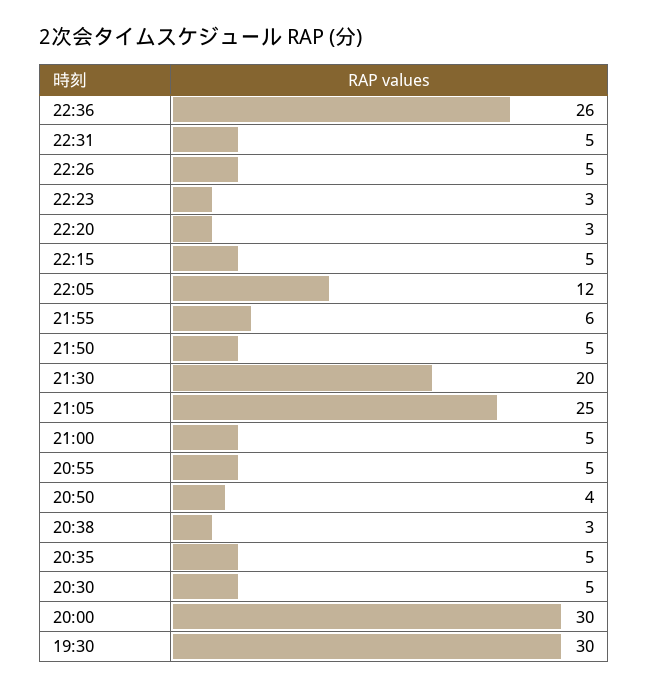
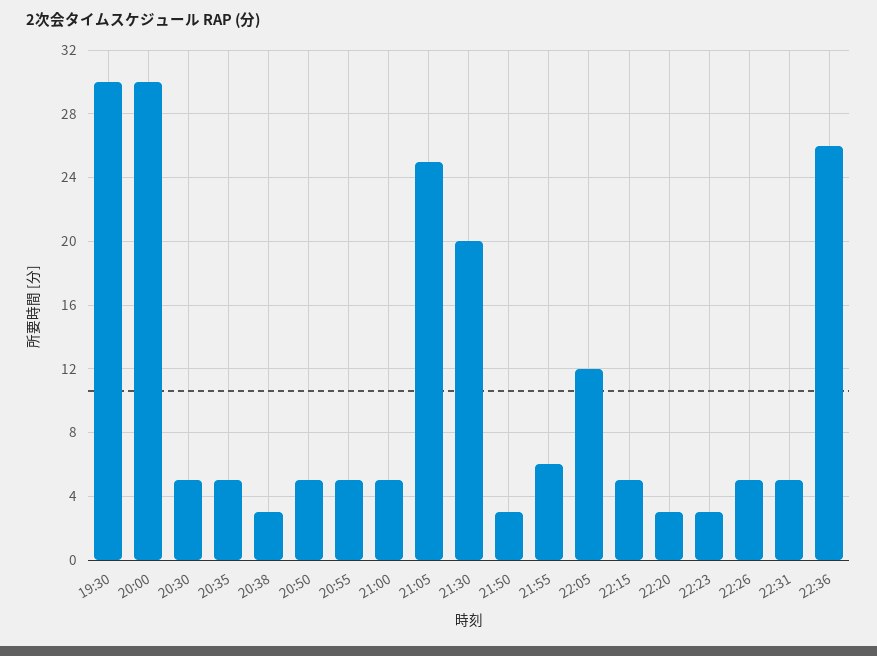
21:50: 5 -> 3
20:50: 4 -> 5

